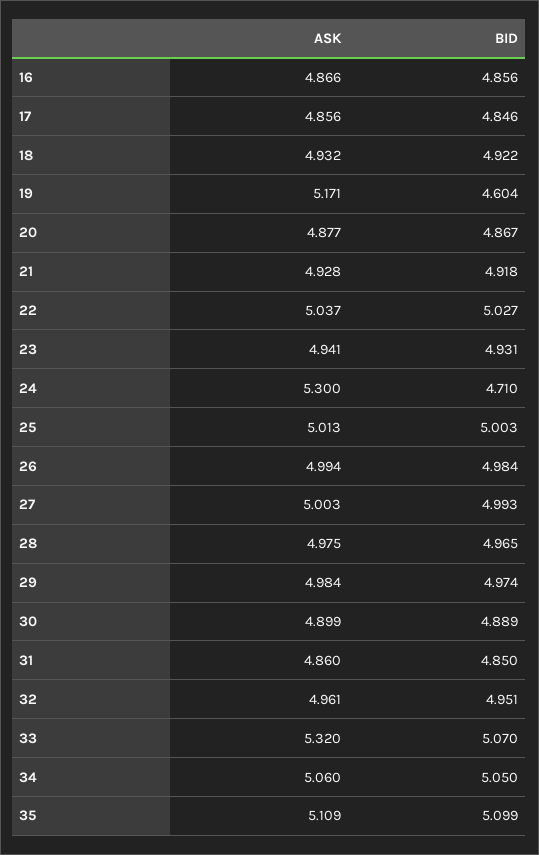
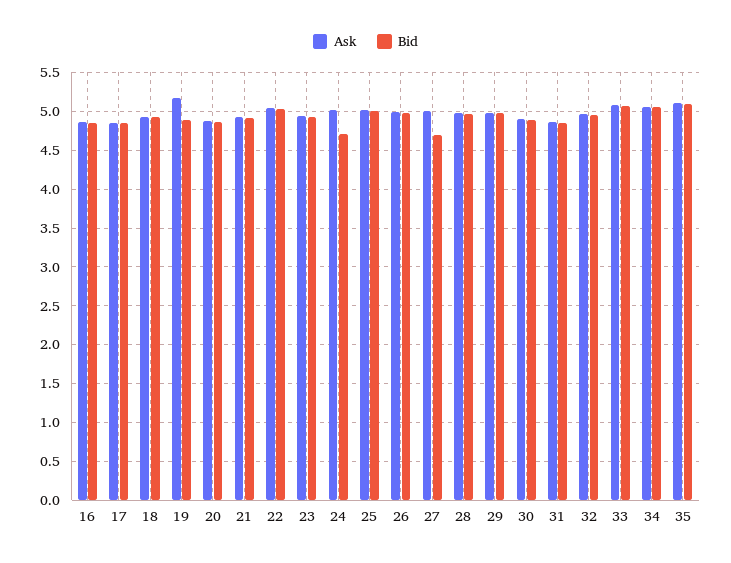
BID, 19: 4.604 -> 4.9
ASK, 24: 5.3 -> 5
BID, 27: 4.993 -> 4.7
ASK, 33: 5.32 -> 5.1

